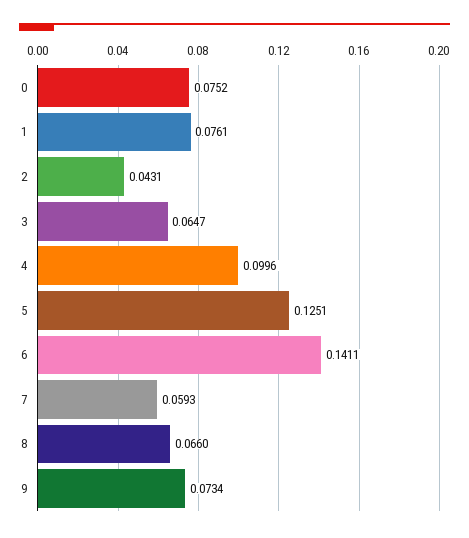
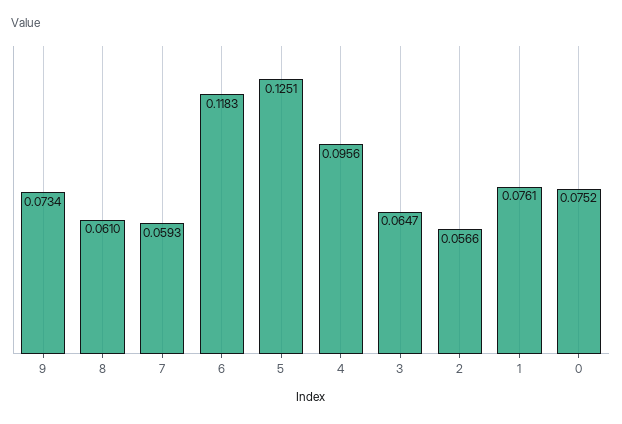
2: 0.0431 -> 0.0566
4: 0.0996 -> 0.0956
6: 0.1411 -> 0.1183
8: 0.066 -> 0.061

